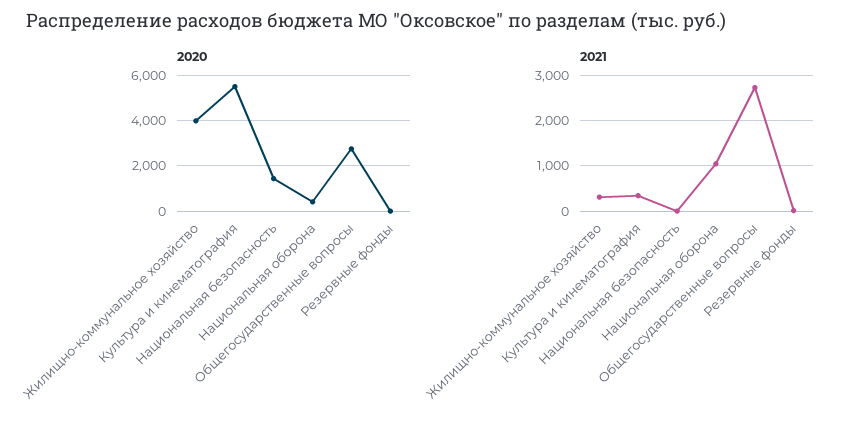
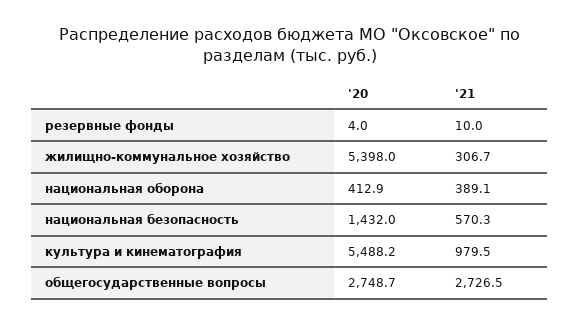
2020, Жилищно-коммунальное хозяйство: 4000 -> 5398
2021, Культура и кинематография: 400 -> 979.5
2021, Национальная безопасность: 0 -> 570.3
2021, Национальная оборона: 1000 -> 389.1

